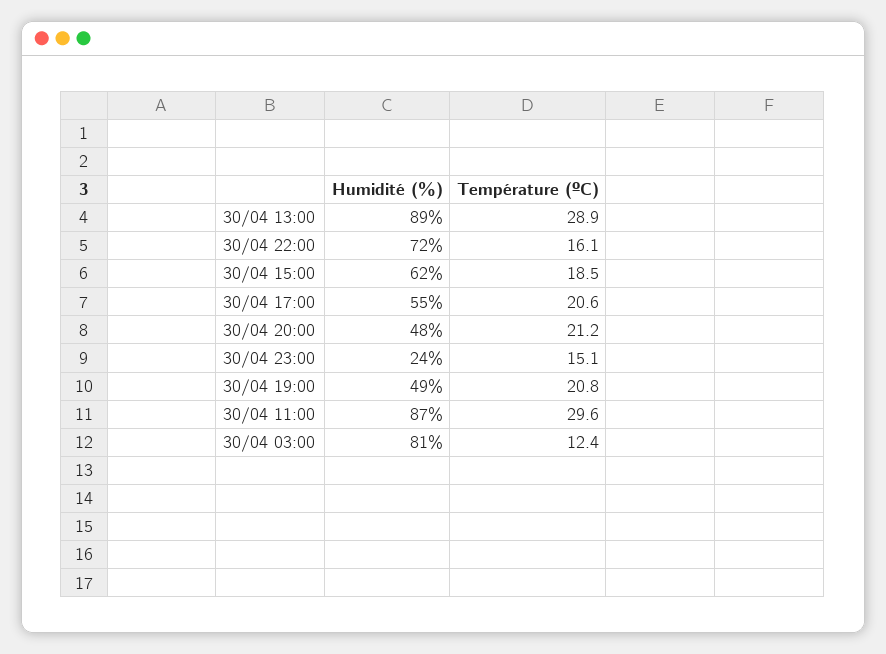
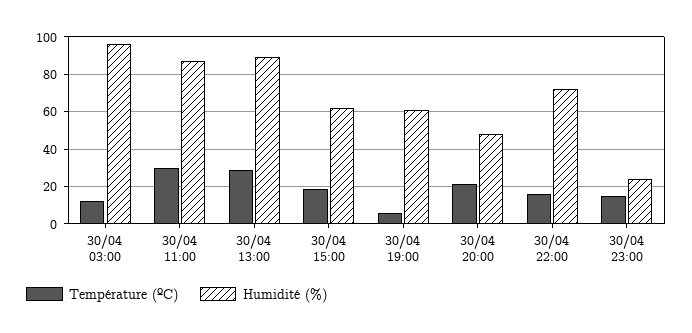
Humidité (%), 30/04 17:00: 55 -> none
Température (ºC), 30/04 17:00: 20.6 -> none
Humidité (%), 30/04 19:00: 49 -> 60
Température (ºC), 30/04 19:00: 20.8 -> 5
Humidité (%), 30/04 03:00: 81 -> 95

